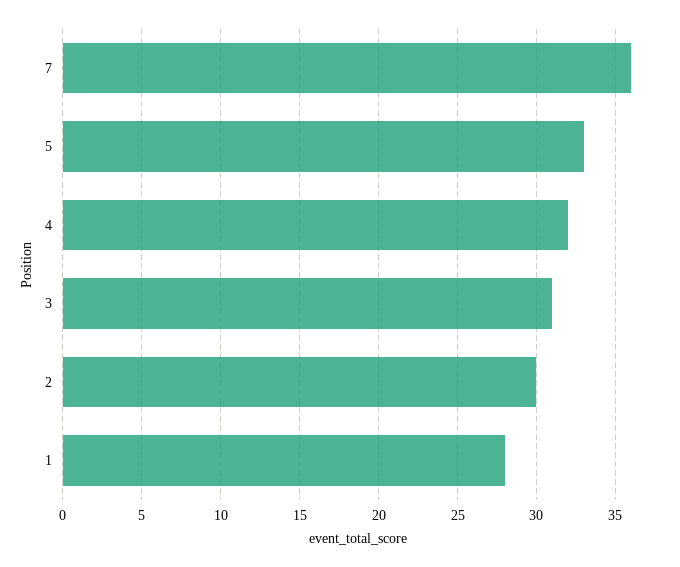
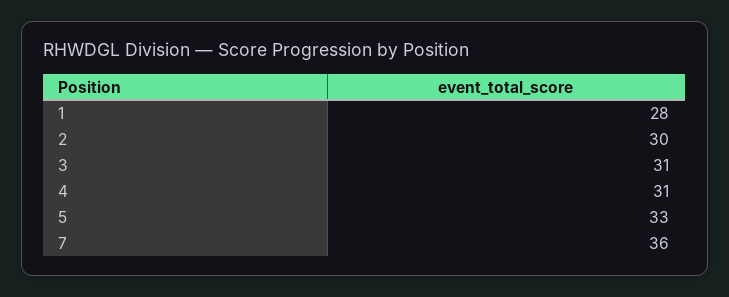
4: 32 -> 31

